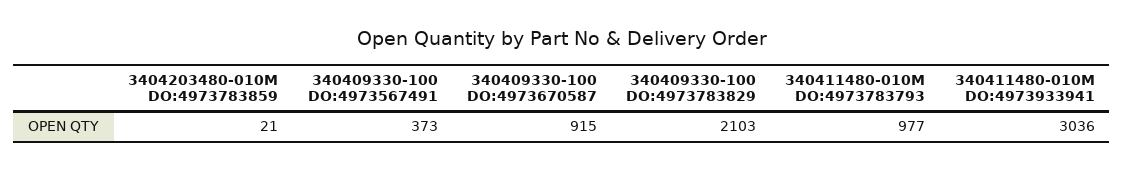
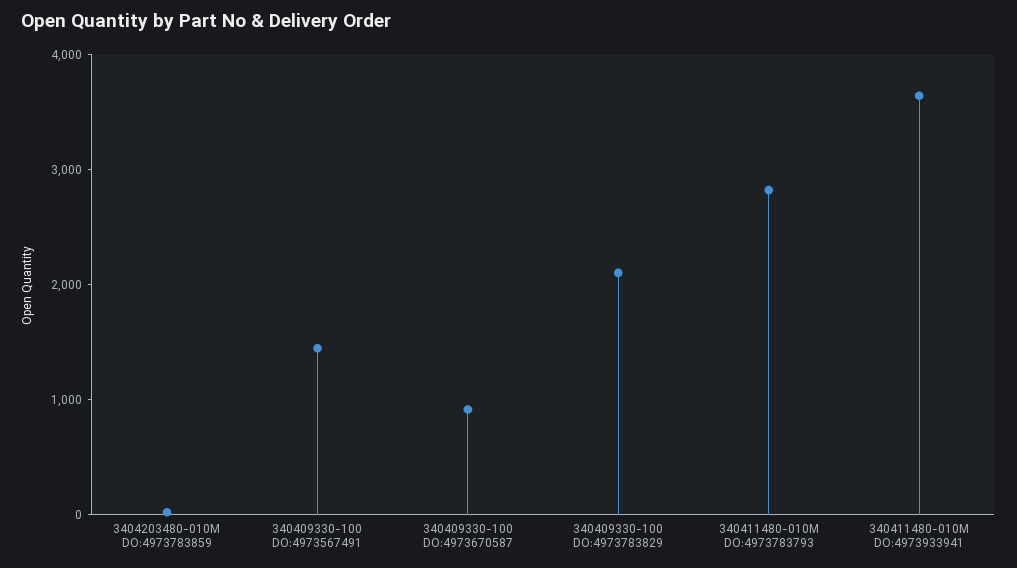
340409330-100 DO:4973567491: 373 -> 1400
340411480-010M DO:4973783793: 977 -> 2800
340411480-010M DO:4973933941: 3036 -> 3600

